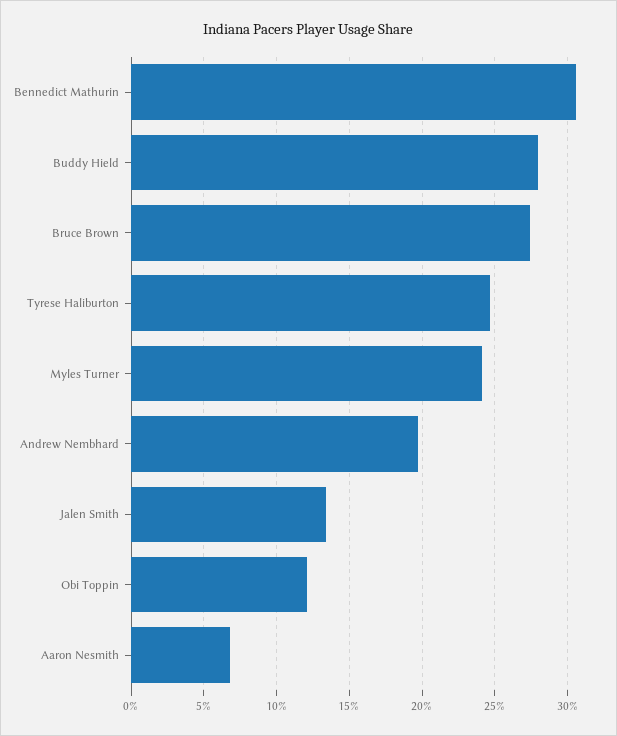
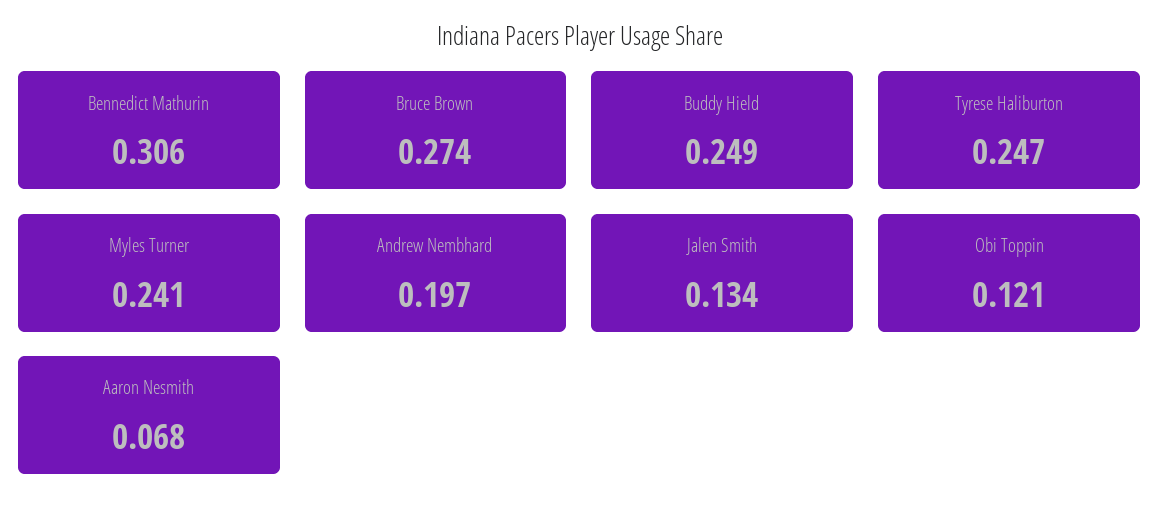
Buddy Hield: 0.28 -> 0.249

